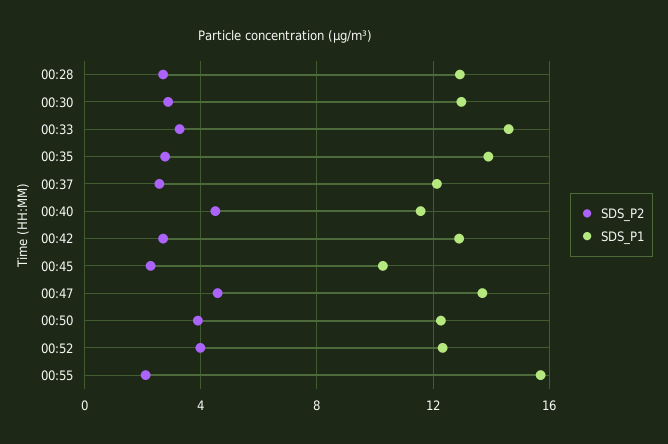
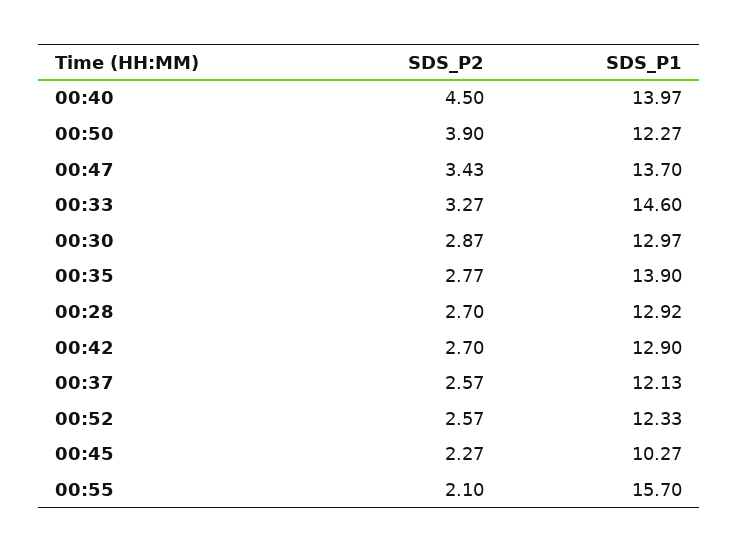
SDS_P1, 00:40: 11.5 -> 13.97
SDS_P2, 00:47: 4.5 -> 3.43
SDS_P2, 00:52: 4 -> 2.57

